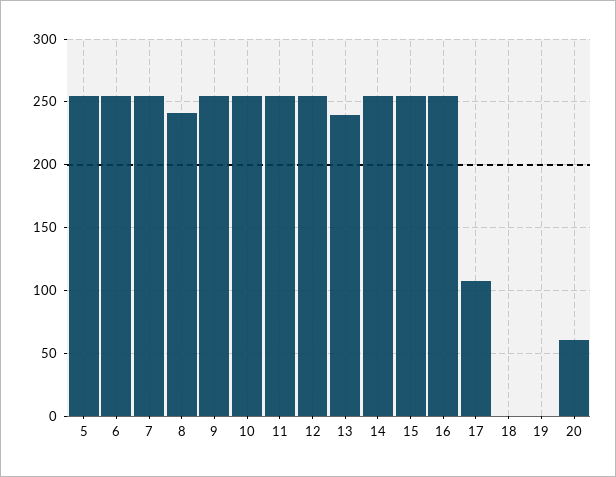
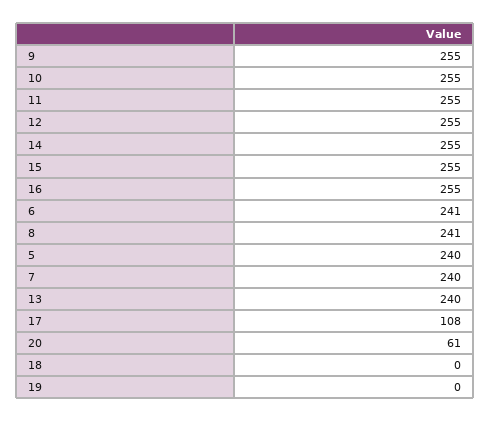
5: 255 -> 240
6: 255 -> 241
7: 255 -> 240

